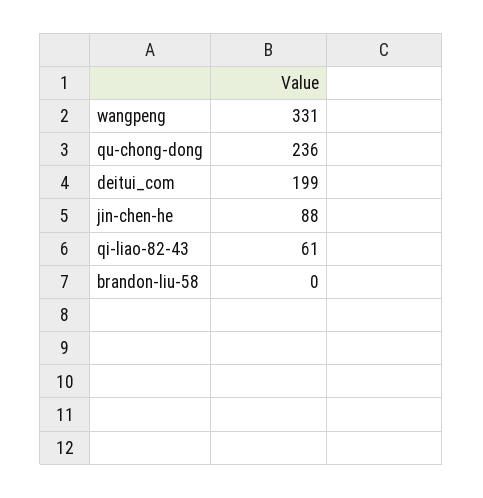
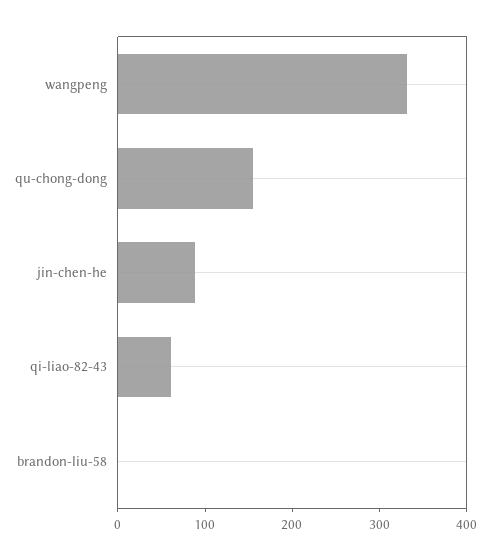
qu-chong-dong: 236 -> 160
deitui_com: 199 -> none

